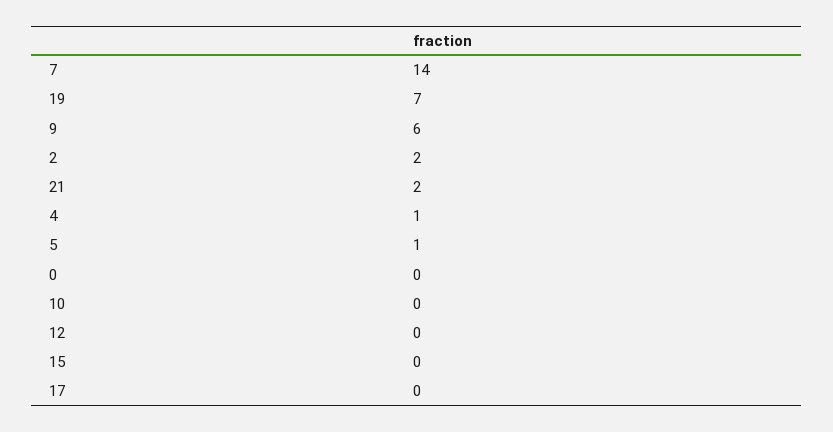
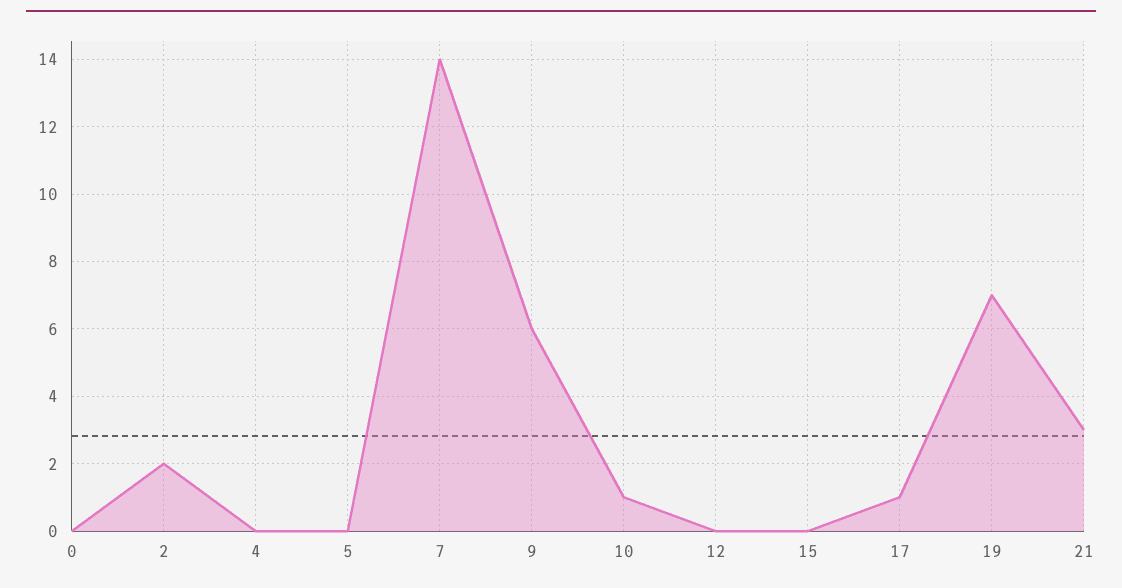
21: 2 -> 3
4: 1 -> 0
5: 1 -> 0
10: 0 -> 1
17: 0 -> 1

